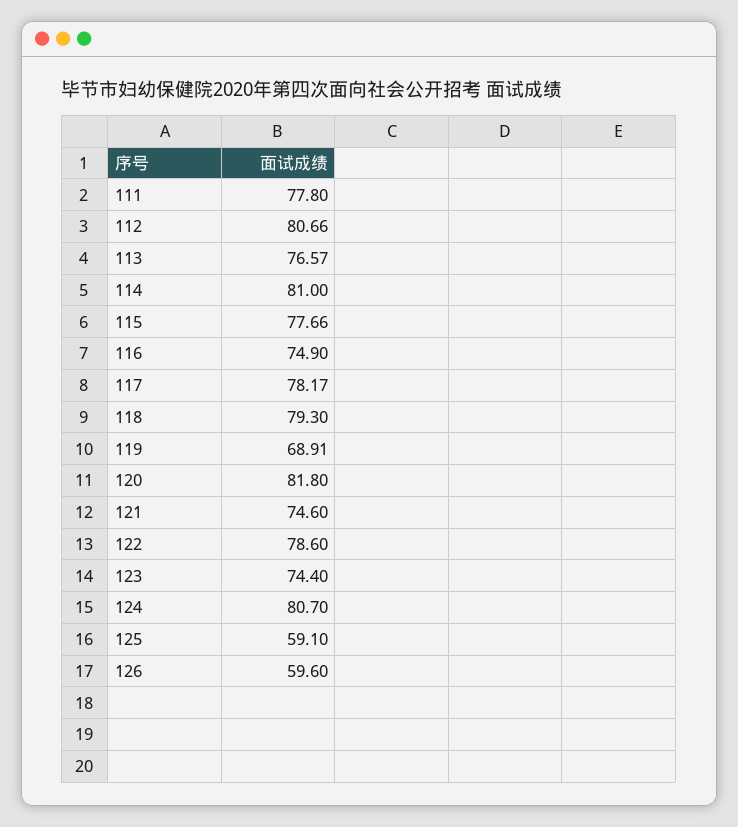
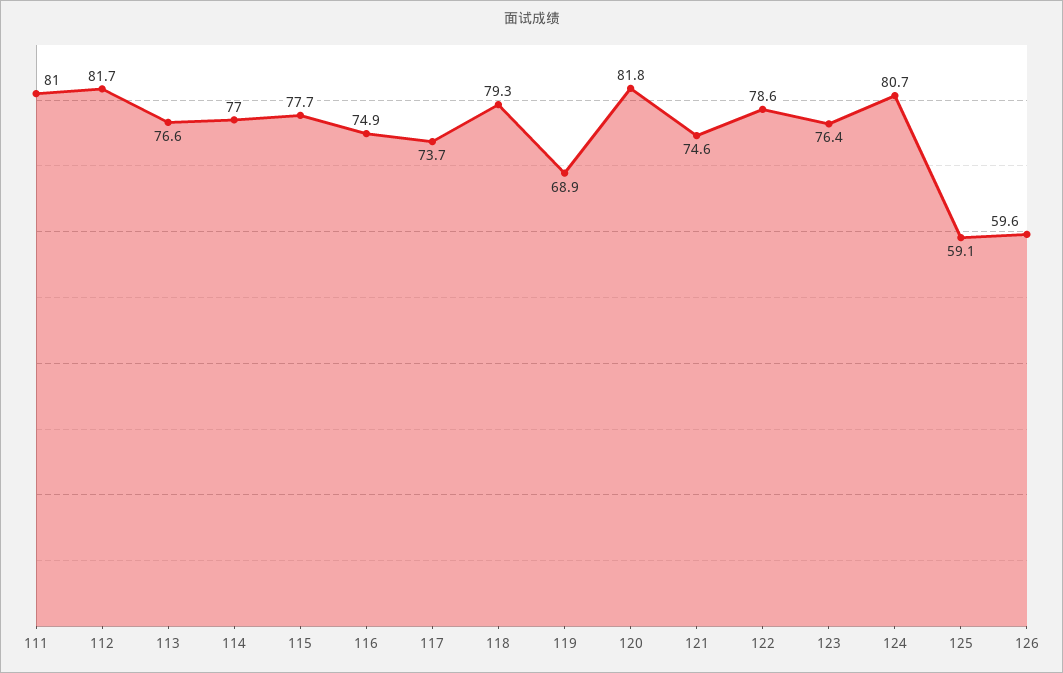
111: 77.8 -> 81
112: 80.66 -> 81.7
114: 81 -> 77
117: 78.17 -> 73.7
123: 74.4 -> 76.4

